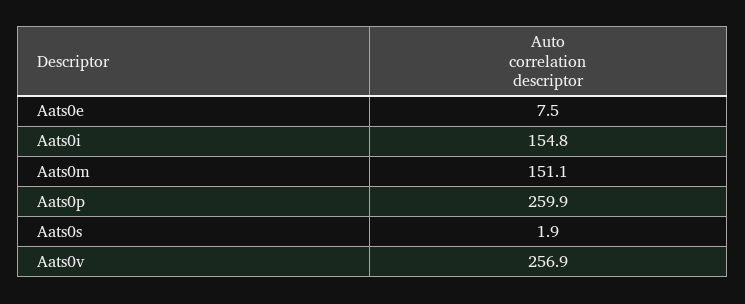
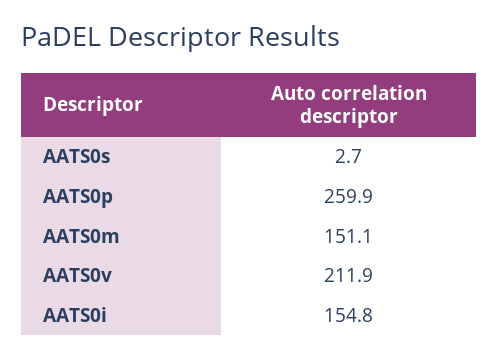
Aats0e: 7.5 -> none
Aats0s: 1.9 -> 2.7
Aats0v: 256.9 -> 211.9

